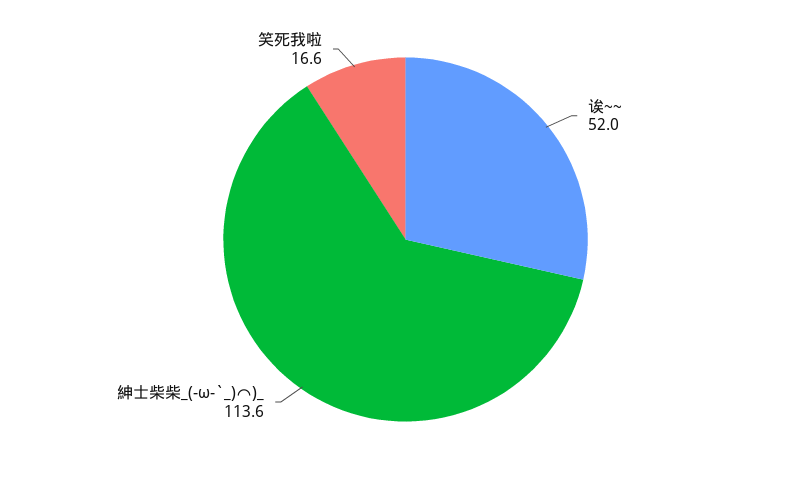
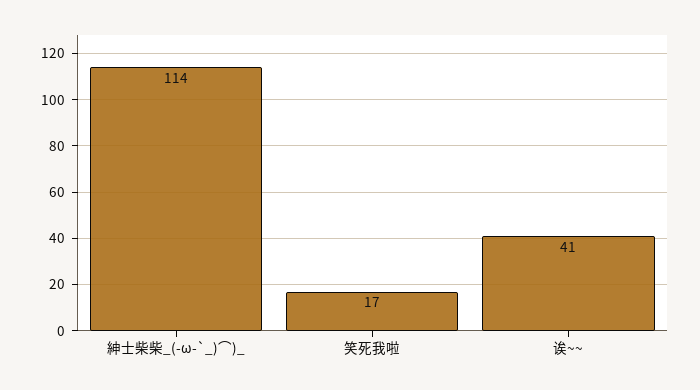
诶~~: 52 -> 41

